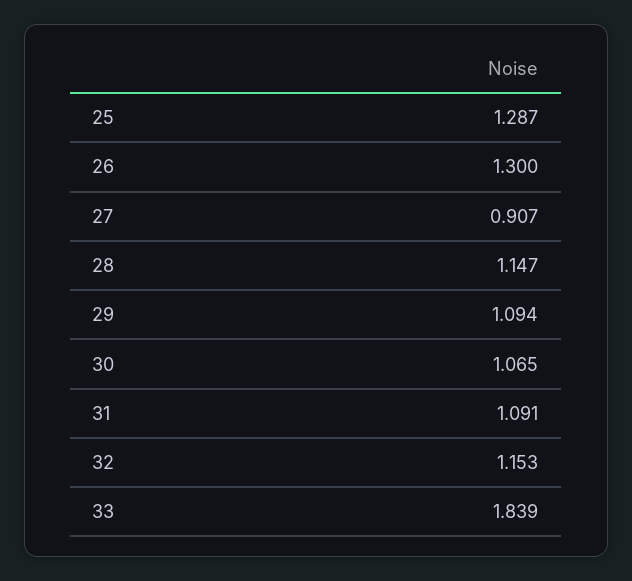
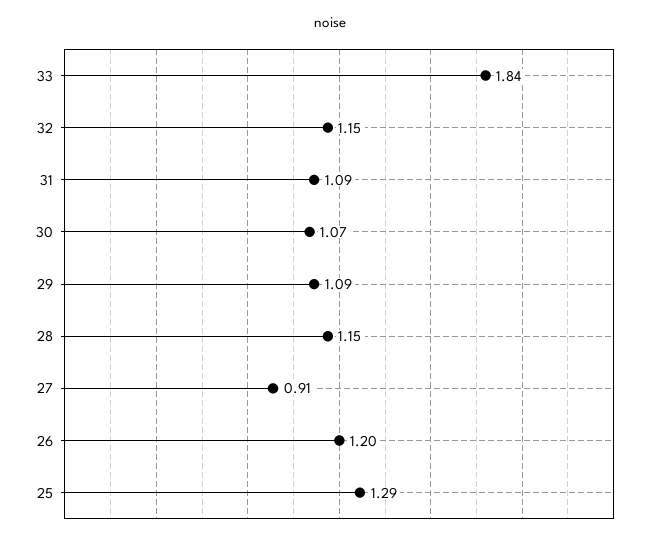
26: 1.3 -> 1.2

